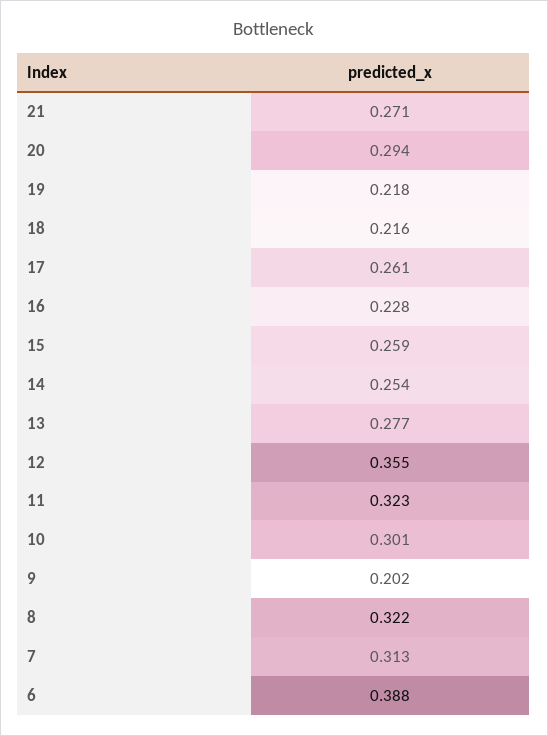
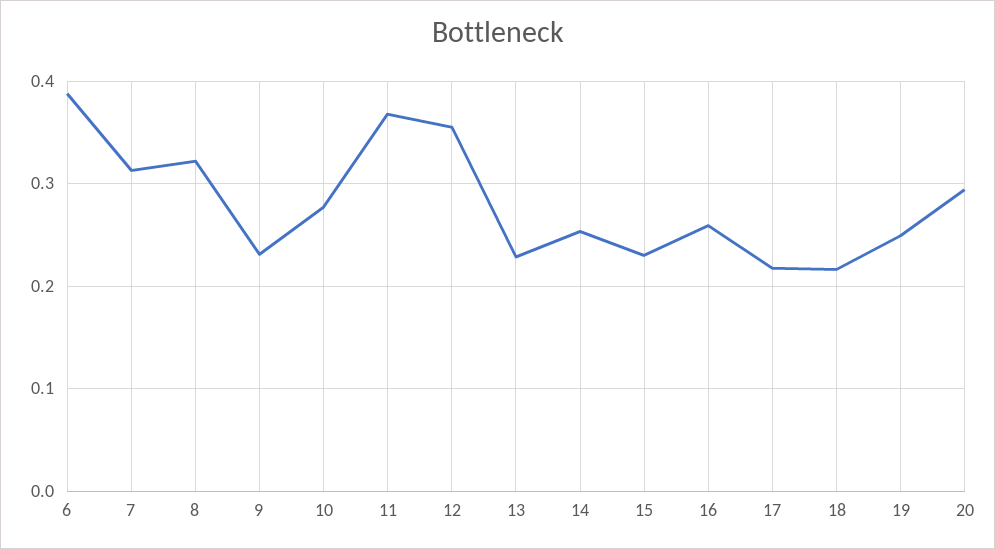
21: 0.271 -> none
19: 0.218 -> 0.25
17: 0.261 -> 0.22
16: 0.228 -> 0.26
15: 0.259 -> 0.23
13: 0.277 -> 0.23
11: 0.323 -> 0.37
10: 0.301 -> 0.28
9: 0.202 -> 0.23

